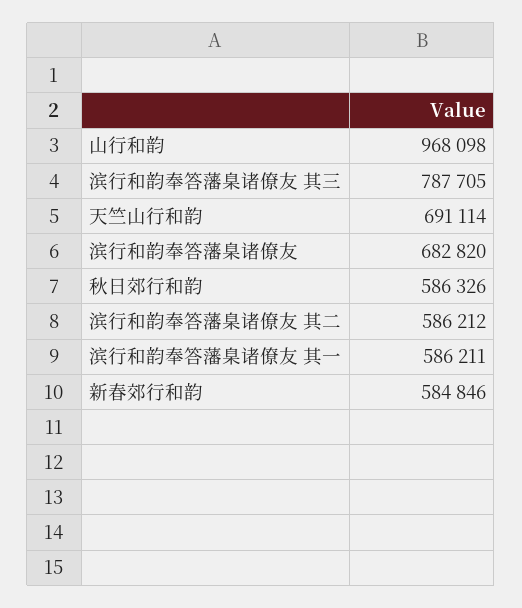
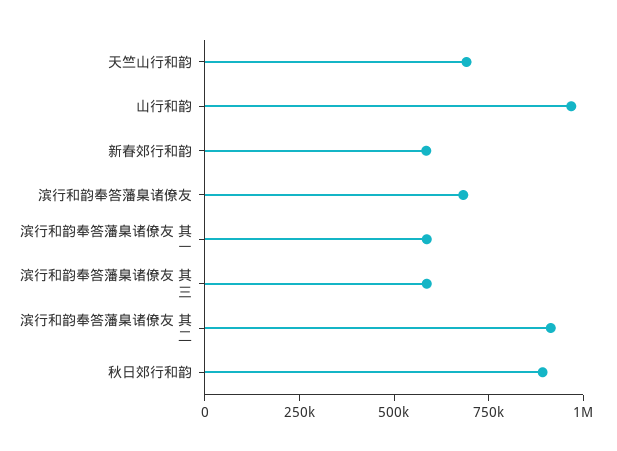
滨行和韵奉答藩臬诸僚友 其三: 787705 -> 600000
秋日郊行和韵: 586326 -> 900000
滨行和韵奉答藩臬诸僚友 其二: 586212 -> 900000

